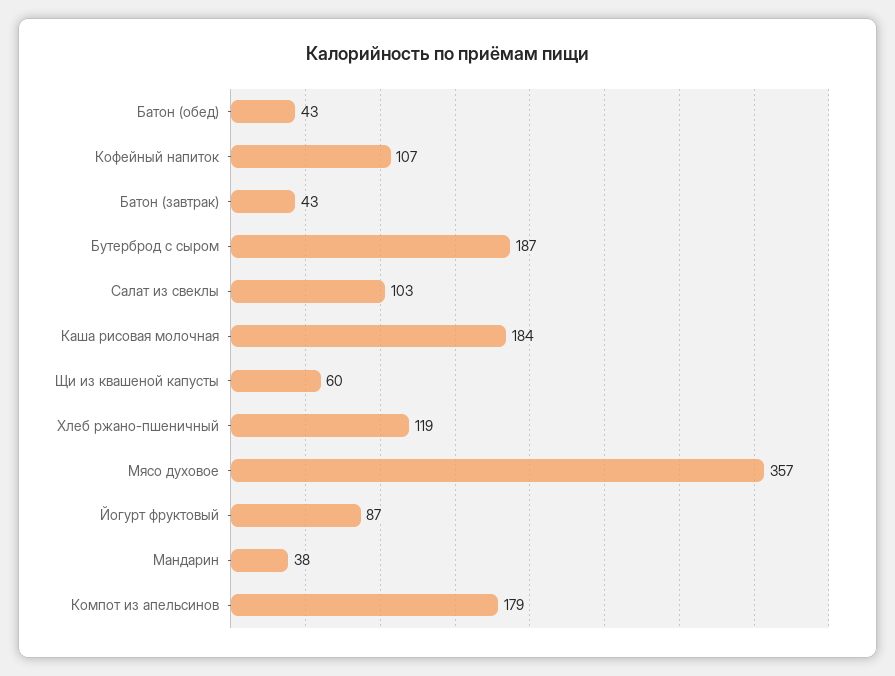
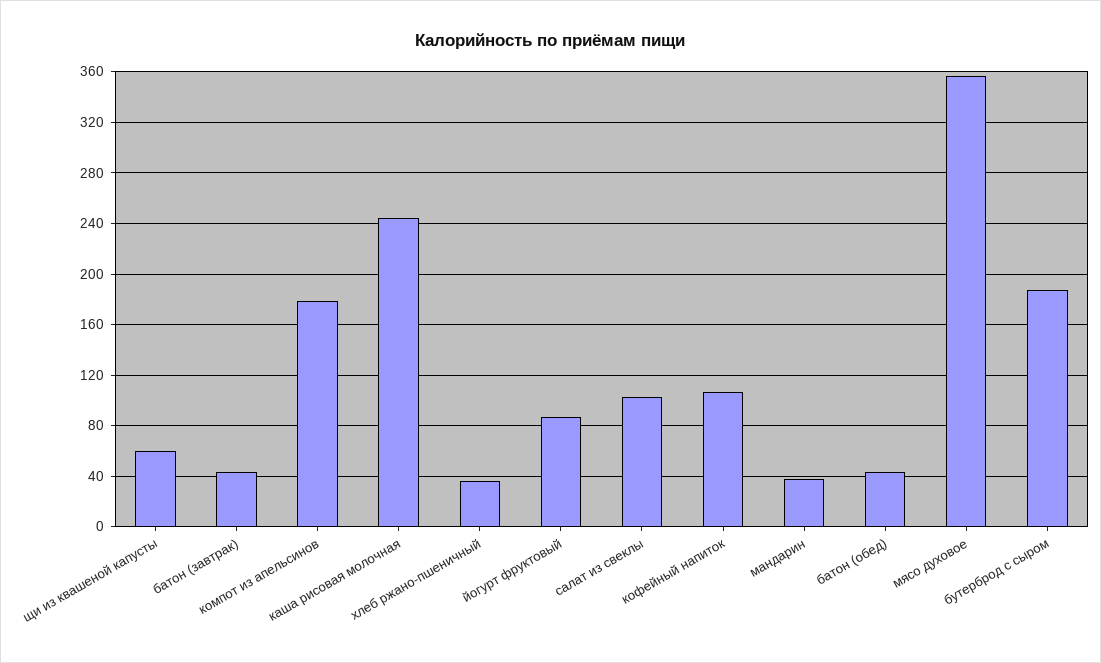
Каша рисовая молочная: 184 -> 245
Хлеб ржано-пшеничный: 119 -> 35

